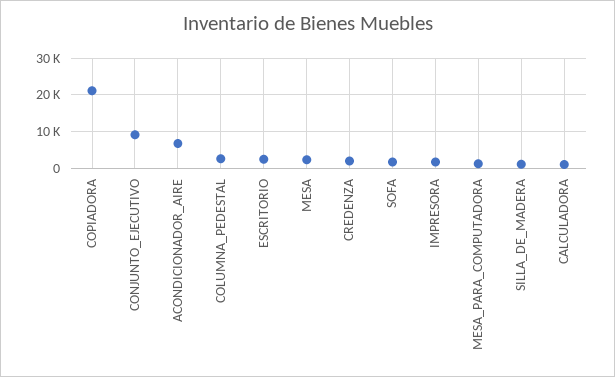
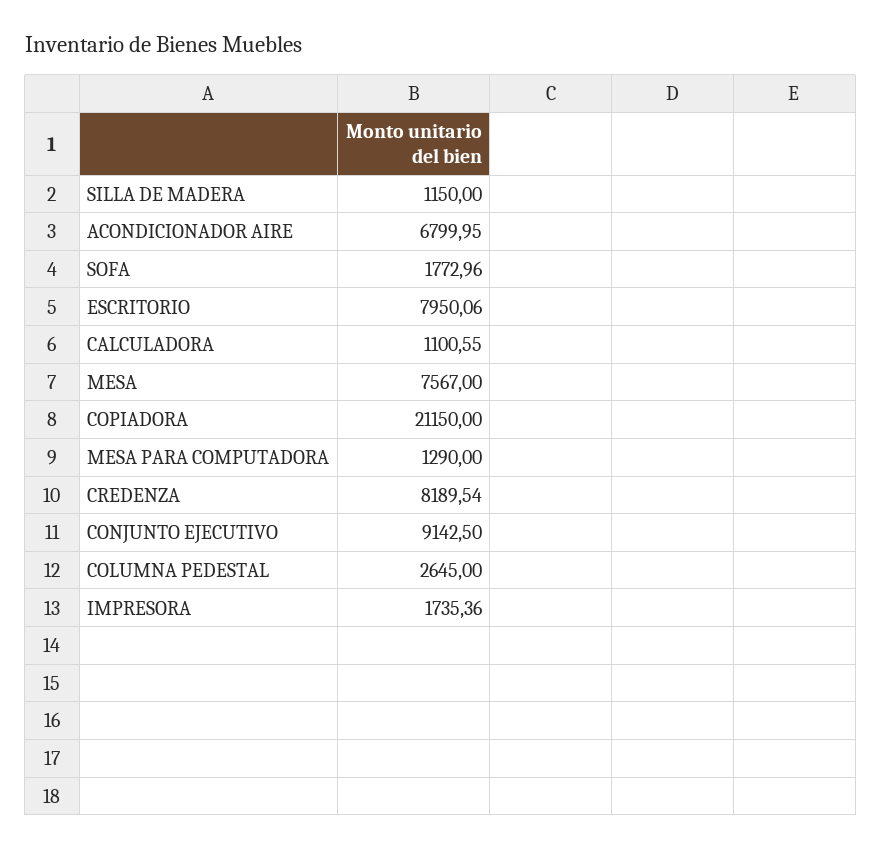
ESCRITORIO: 2000 -> 7950.06
MESA: 2000 -> 7567
CREDENZA: 2000 -> 8189.54

